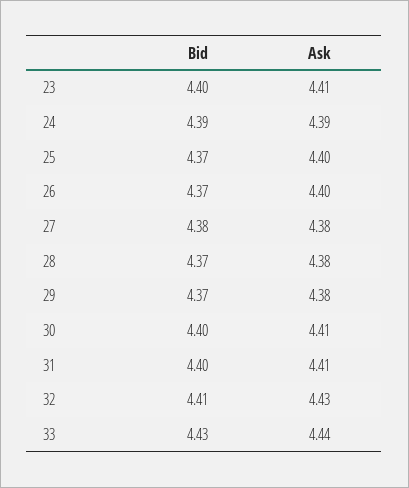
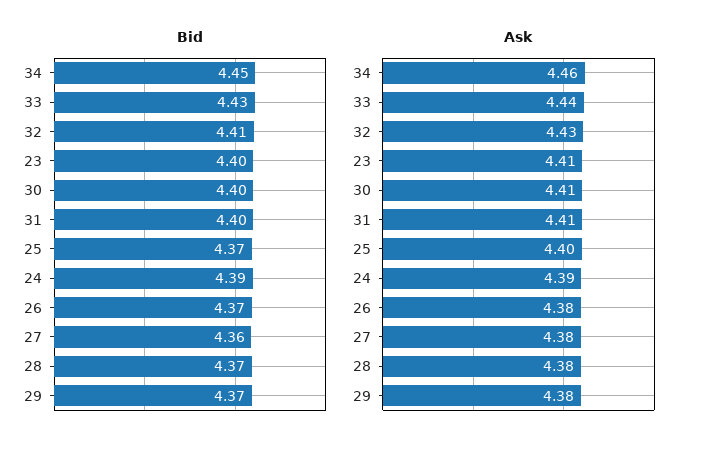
Ask, 26: 4.4 -> 4.38
Bid, 27: 4.38 -> 4.36
Bid, 34: none -> 4.45
Ask, 34: none -> 4.46

